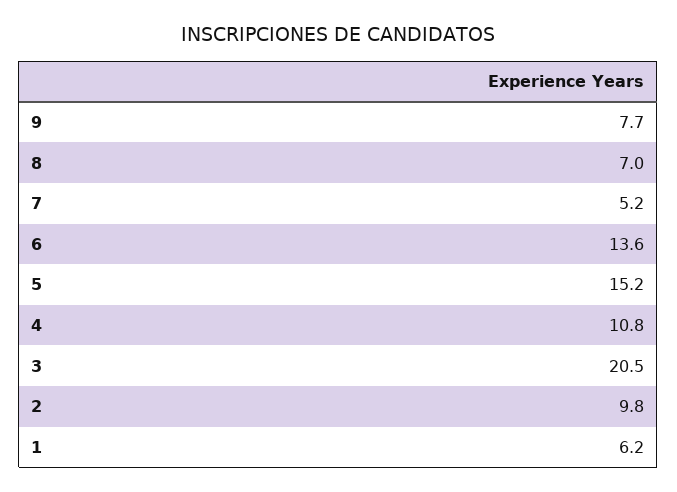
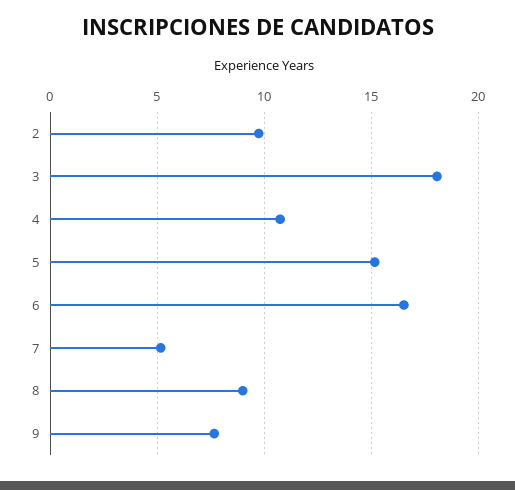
8: 7 -> 9
6: 13.6 -> 16.5
3: 20.5 -> 18
1: 6.2 -> none

